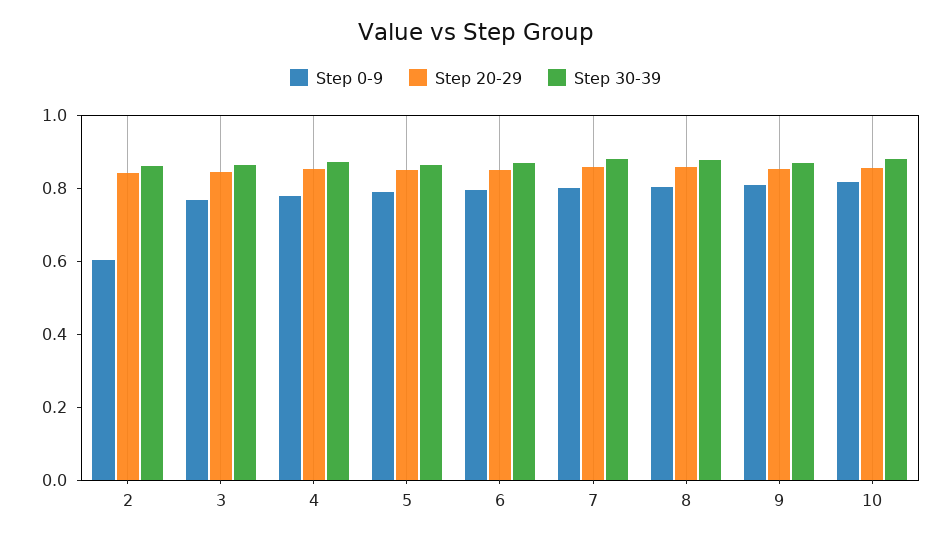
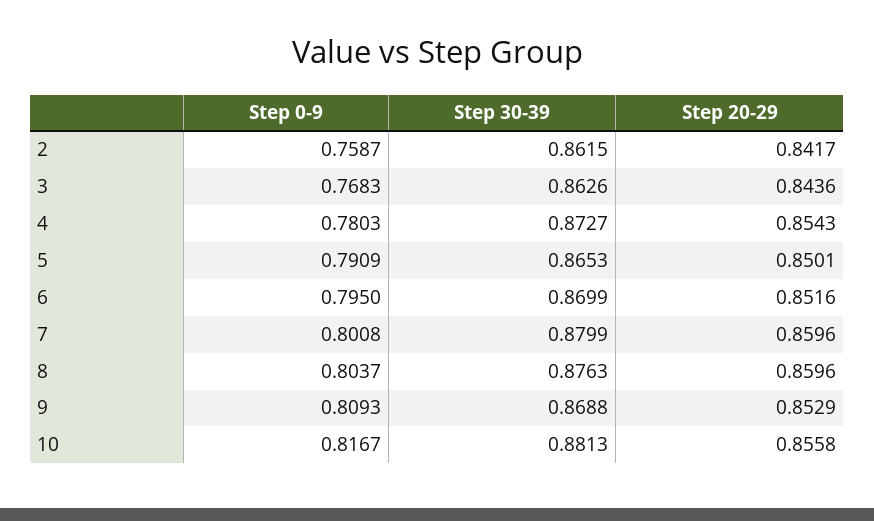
Step 0-9, 2: 0.6 -> 0.7587

